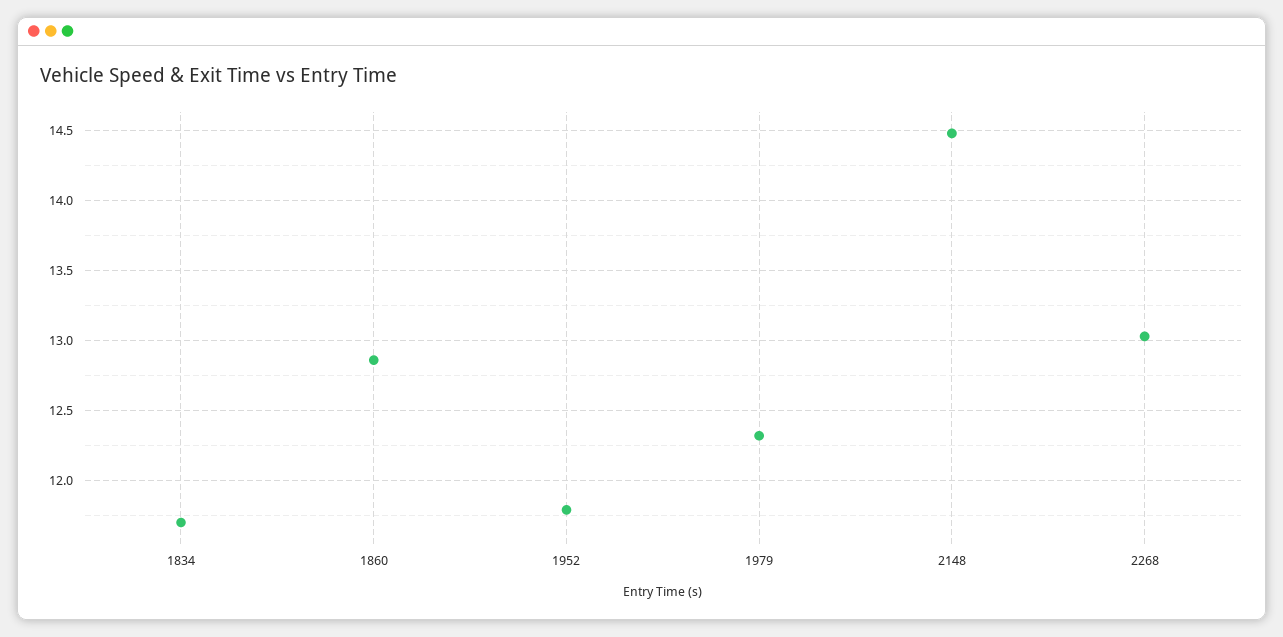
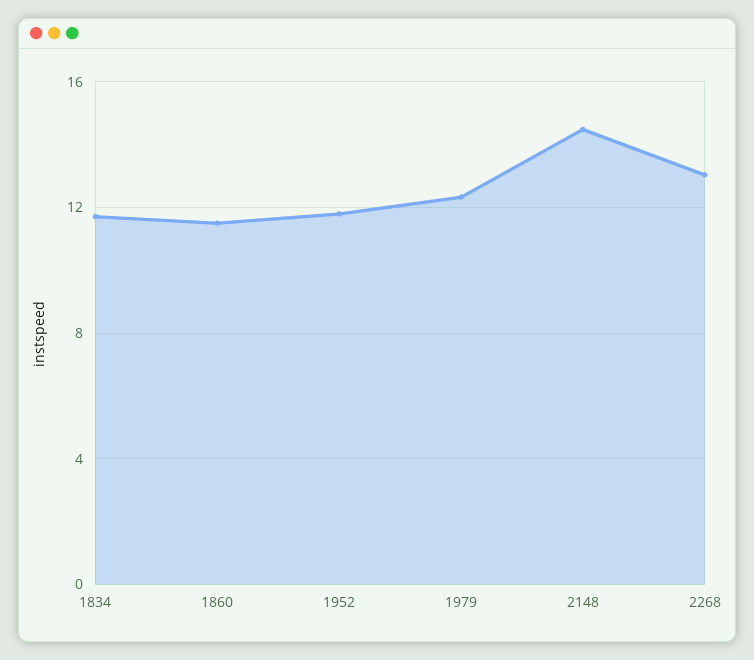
1860: 12.85 -> 11.5

